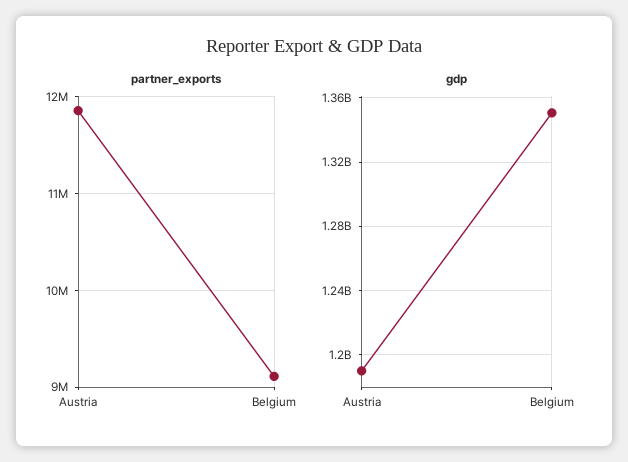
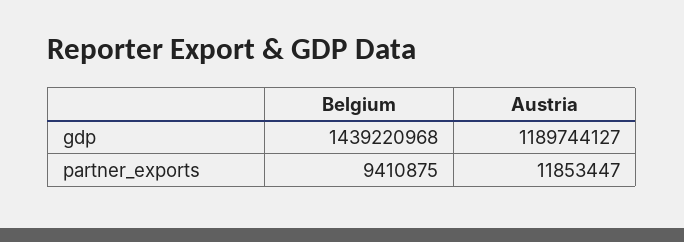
partner_exports, Belgium: 9100000 -> 9410875
gdp, Belgium: 1350000000 -> 1439220968

